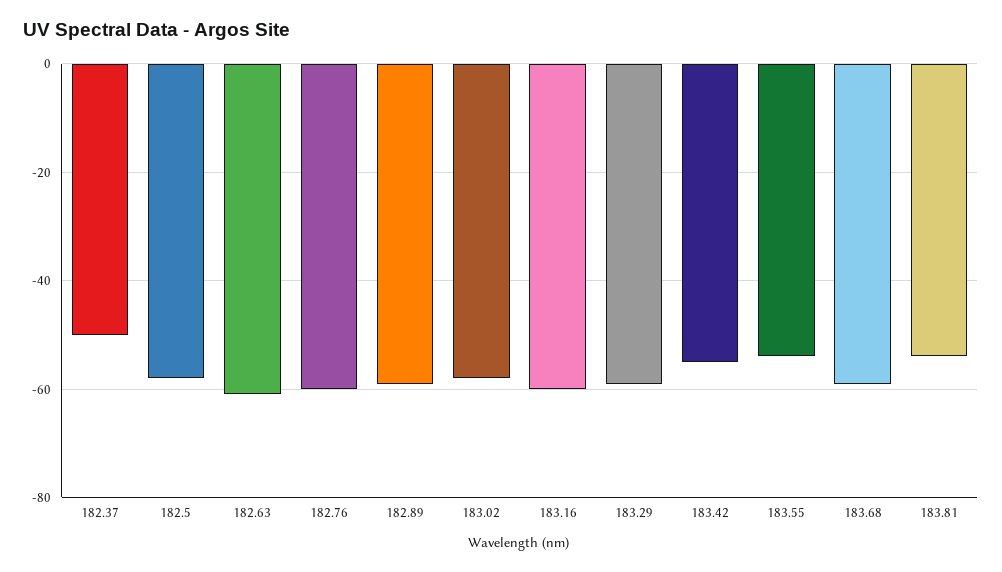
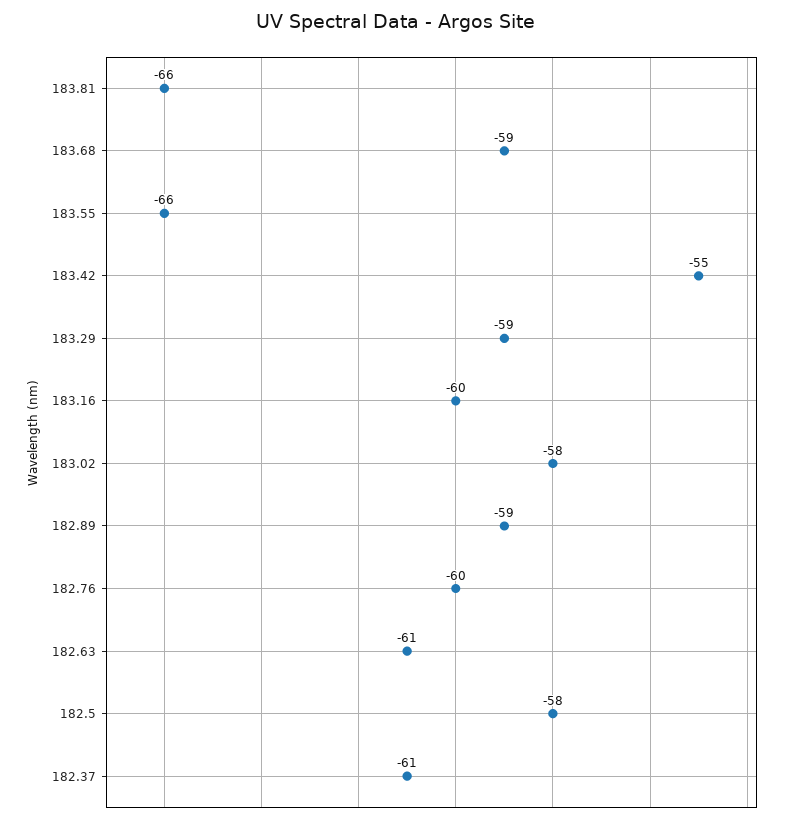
182.37: -50 -> -61
183.55: -55 -> -66
183.81: -55 -> -66

